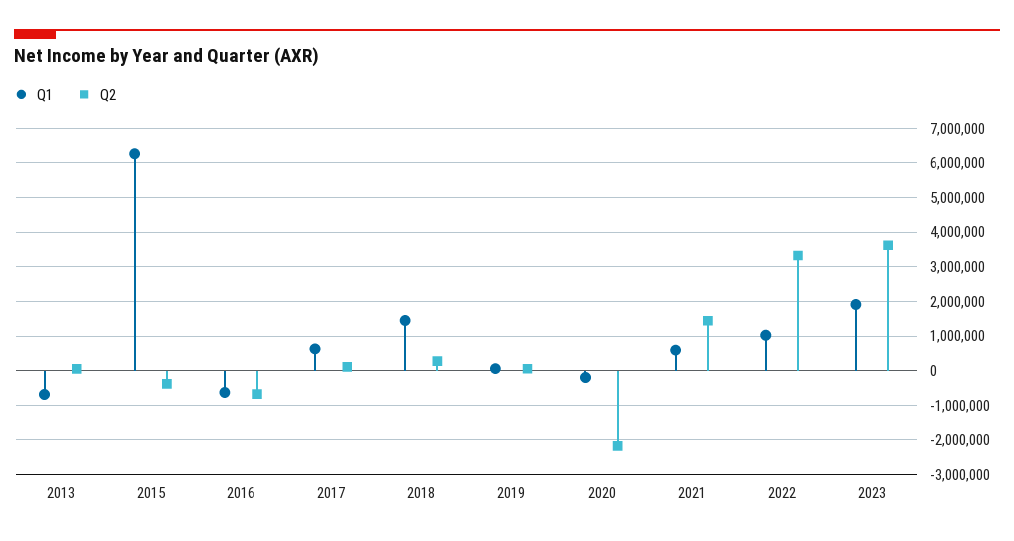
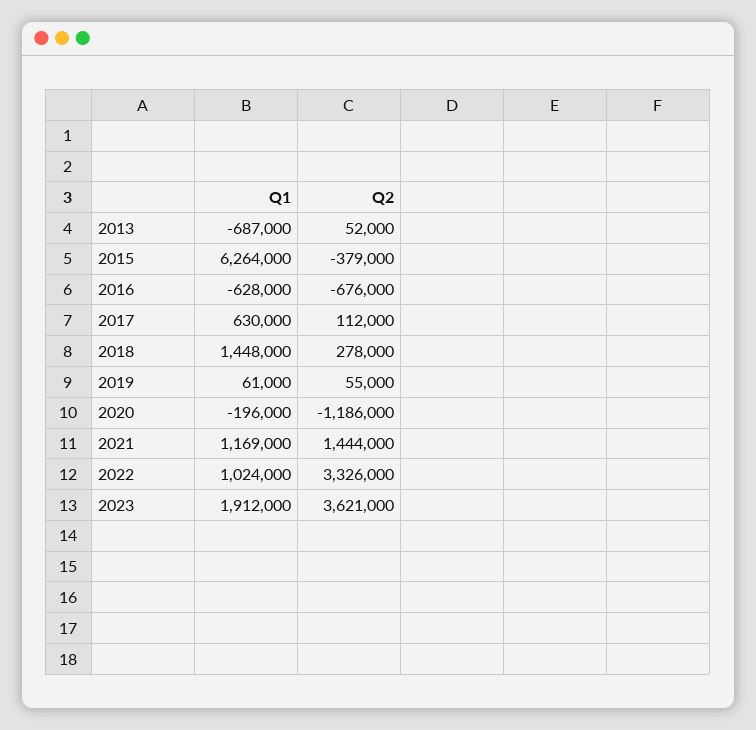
Q2, 2020: -2200000 -> -1186000
Q1, 2021: 600000 -> 1169000

